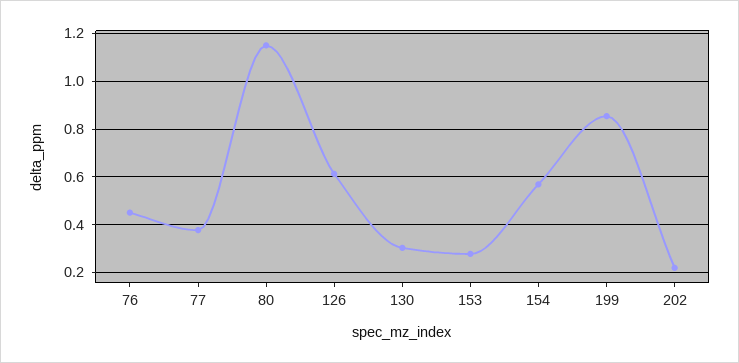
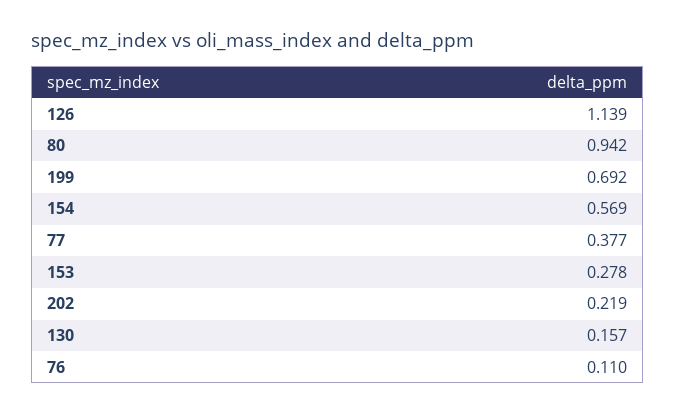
76: 0.45 -> 0.11
80: 1.15 -> 0.942
126: 0.6 -> 1.139
130: 0.3 -> 0.157
199: 0.85 -> 0.692

